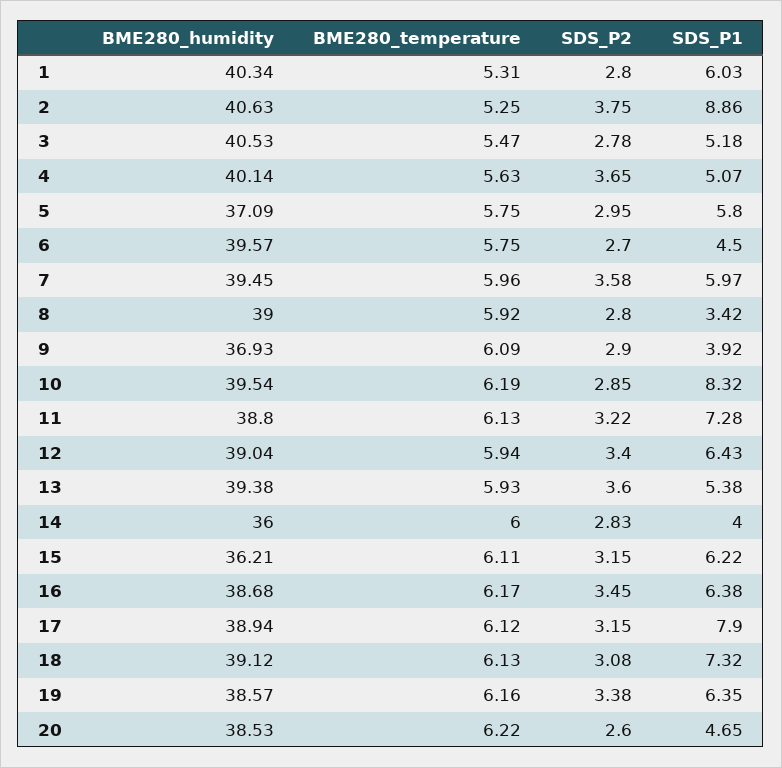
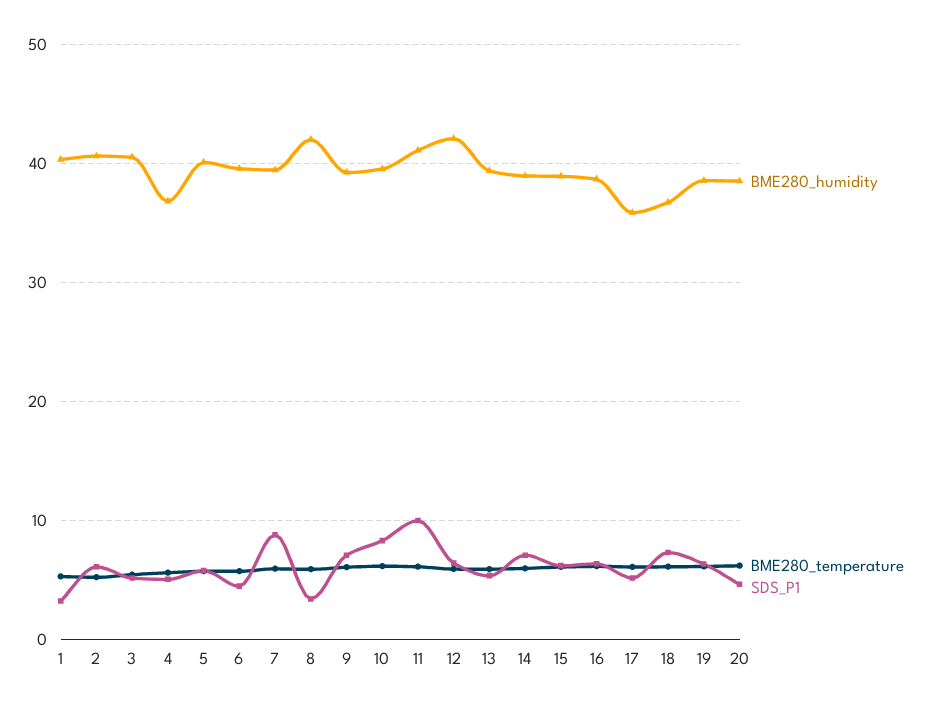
SDS_P2, 1: 2.8 -> none
SDS_P1, 1: 6.03 -> 3
SDS_P2, 2: 3.75 -> none
SDS_P1, 2: 8.86 -> 6
SDS_P2, 3: 2.78 -> none
BME280_humidity, 4: 40.14 -> 37
SDS_P2, 4: 3.65 -> none
BME280_humidity, 5: 37.09 -> 40
SDS_P2, 5: 2.95 -> none
SDS_P2, 6: 2.7 -> none
SDS_P2, 7: 3.58 -> none
SDS_P1, 7: 5.97 -> 9
BME280_humidity, 8: 39 -> 42
SDS_P2, 8: 2.8 -> none
BME280_humidity, 9: 36.93 -> 39
SDS_P2, 9: 2.9 -> none
SDS_P1, 9: 3.92 -> 7
SDS_P2, 10: 2.85 -> none
BME280_humidity, 11: 38.8 -> 41
SDS_P2, 11: 3.22 -> none
SDS_P1, 11: 7.28 -> 10
BME280_humidity, 12: 39.04 -> 42
SDS_P2, 12: 3.4 -> none
SDS_P2, 13: 3.6 -> none
BME280_humidity, 14: 36 -> 39
SDS_P2, 14: 2.83 -> none
SDS_P1, 14: 4 -> 7
BME280_humidity, 15: 36.21 -> 39
SDS_P2, 15: 3.15 -> none
SDS_P2, 16: 3.45 -> none
BME280_humidity, 17: 38.94 -> 36
SDS_P2, 17: 3.15 -> none
SDS_P1, 17: 7.9 -> 5
BME280_humidity, 18: 39.12 -> 37
SDS_P2, 18: 3.08 -> none
SDS_P2, 19: 3.38 -> none
SDS_P2, 20: 2.6 -> none

